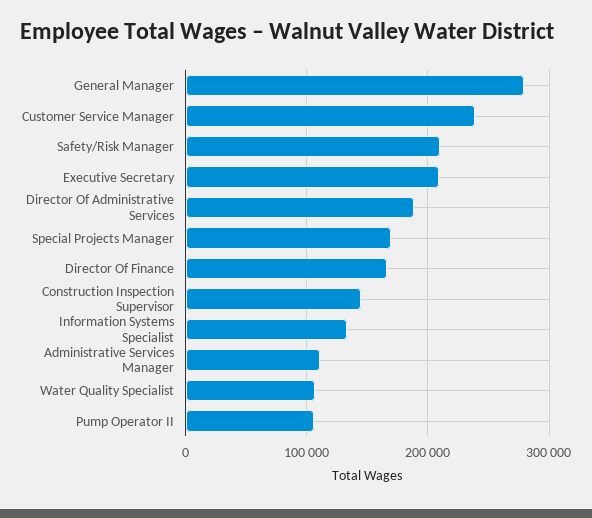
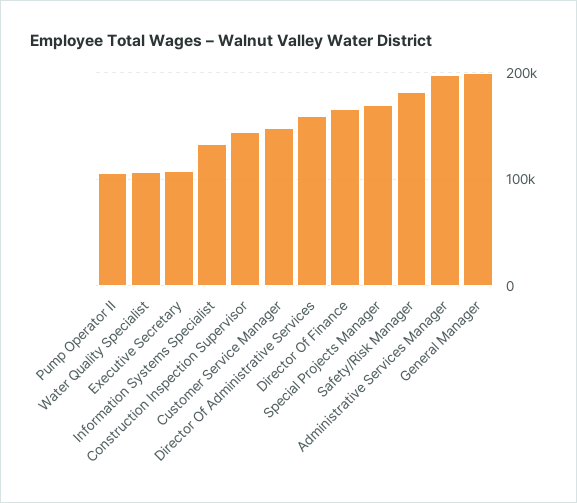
General Manager: 280000 -> 200000
Customer Service Manager: 240000 -> 150000
Safety/Risk Manager: 210000 -> 180000
Executive Secretary: 210000 -> 110000
Director Of Administrative Services: 190000 -> 160000
Administrative Services Manager: 110000 -> 200000

